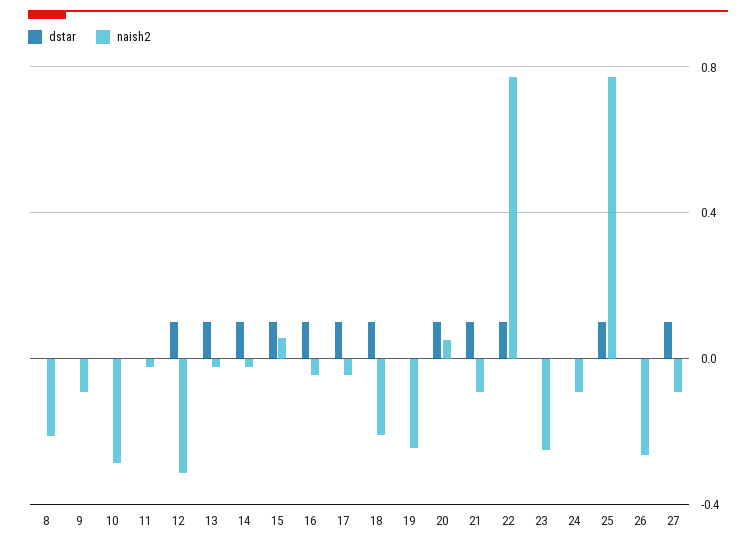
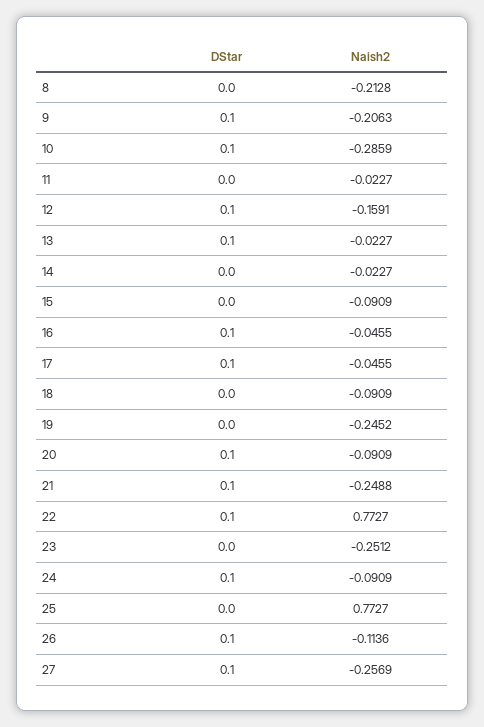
dstar, 9: 0 -> 0.1
naish2, 9: -0.1 -> -0.2063
dstar, 10: 0 -> 0.1
naish2, 12: -0.3 -> -0.1591
dstar, 14: 0.1 -> 0
dstar, 15: 0.1 -> 0
naish2, 15: 0.05 -> -0.0909
dstar, 18: 0.1 -> 0
naish2, 18: -0.2 -> -0.0909
naish2, 20: 0.05 -> -0.0909
naish2, 21: -0.1 -> -0.2488
dstar, 24: 0 -> 0.1
dstar, 25: 0.1 -> 0
dstar, 26: 0 -> 0.1
naish2, 26: -0.25 -> -0.1136
naish2, 27: -0.1 -> -0.2569

